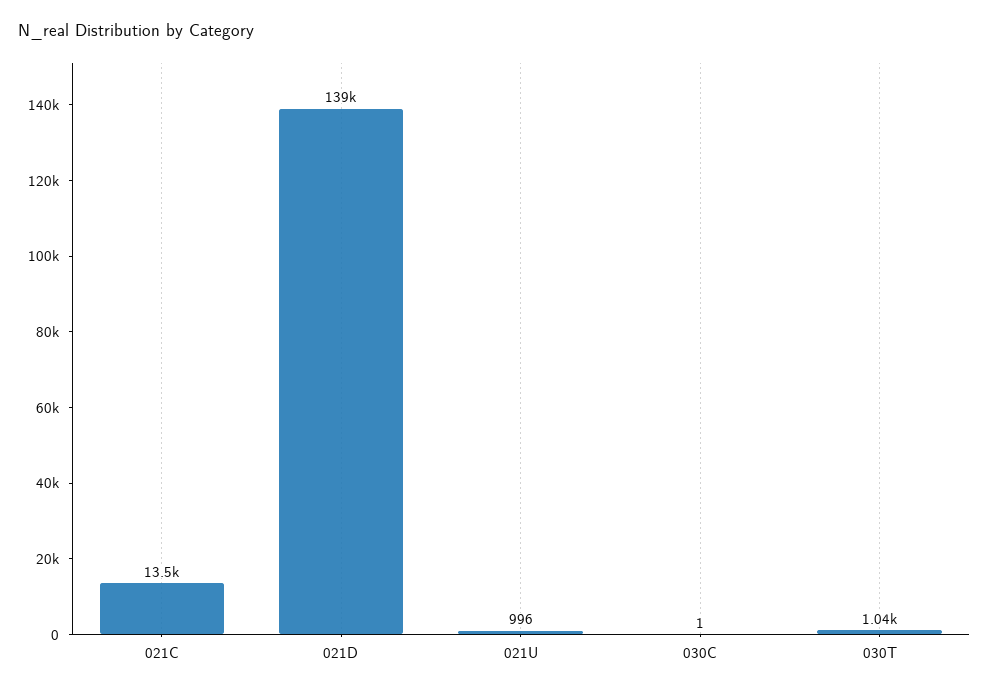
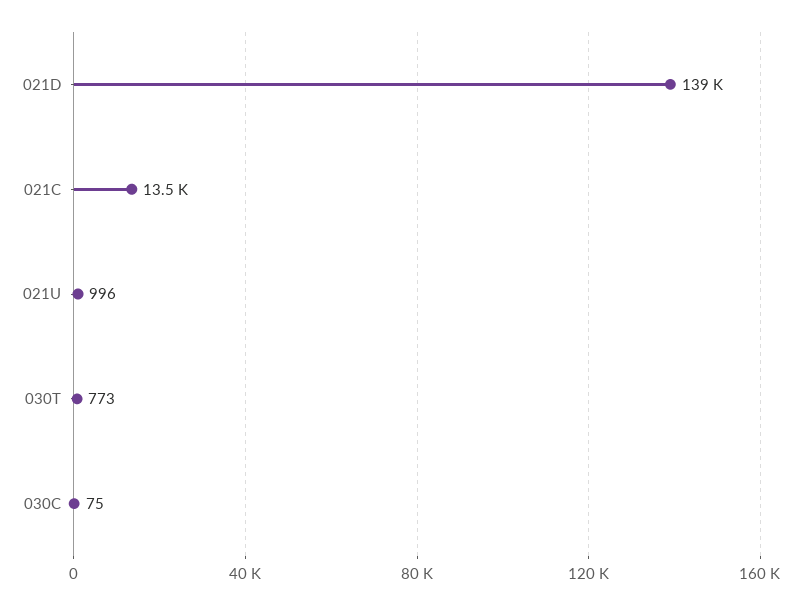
030C: 1 -> 75
030T: 1040 -> 773

